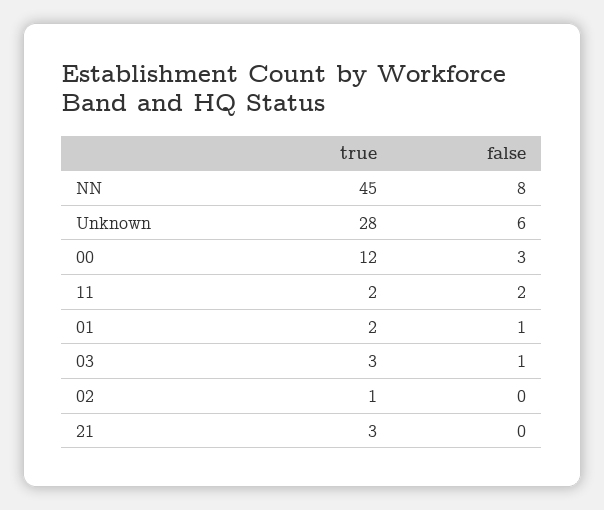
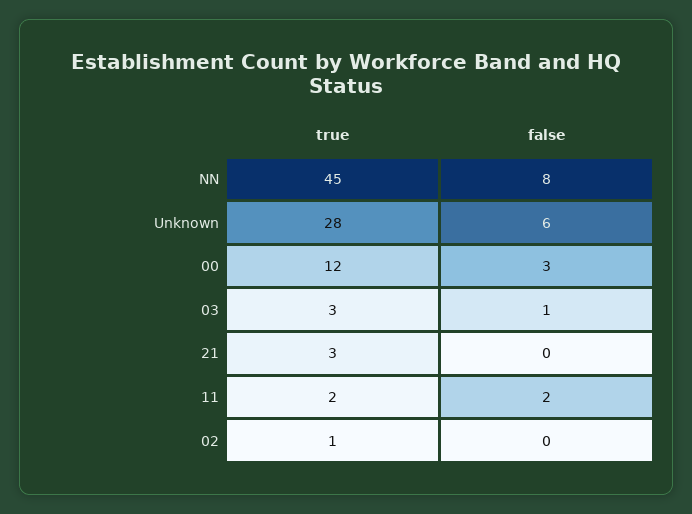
true, 01: 2 -> none
false, 01: 1 -> none

